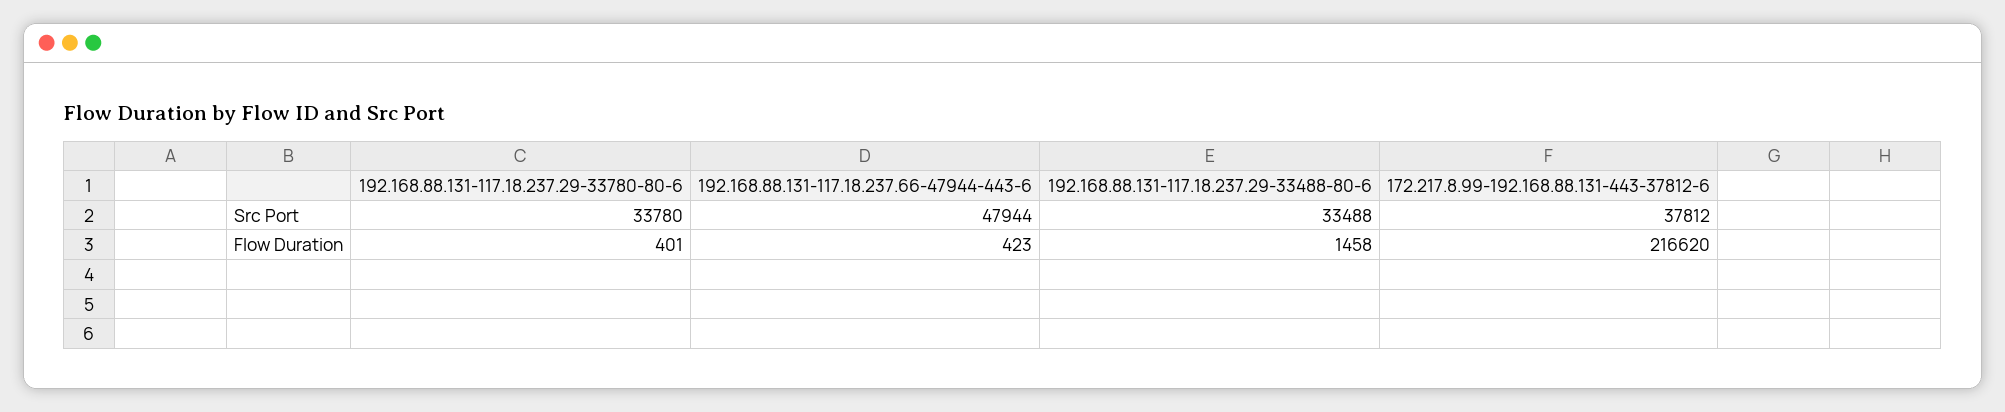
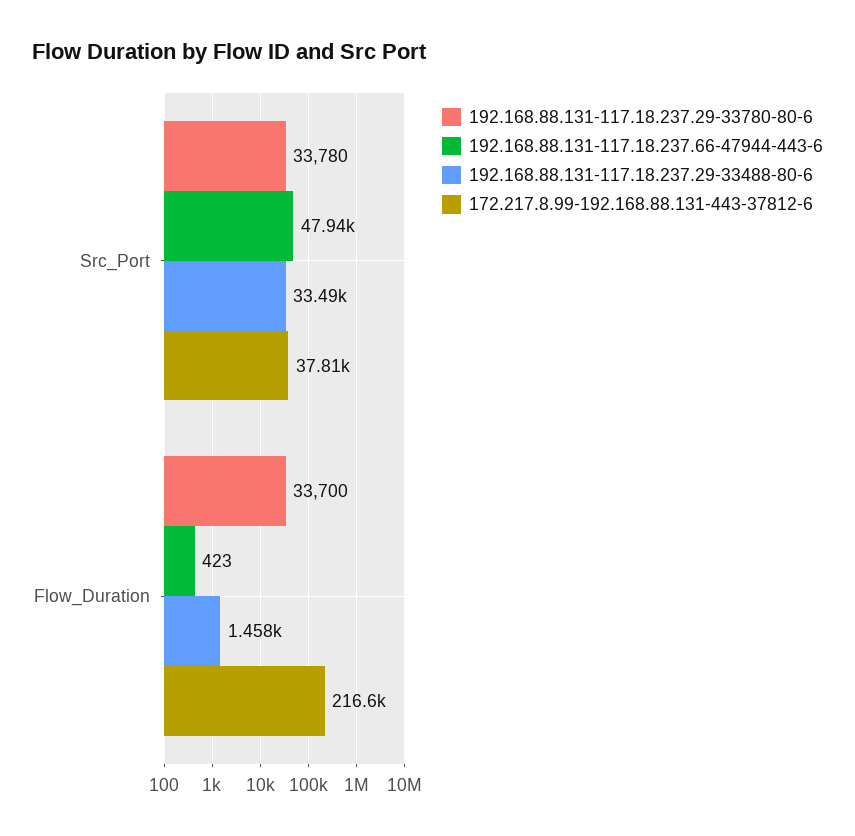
192.168.88.131-117.18.237.29-33780-80-6, Flow Duration: 401 -> 33700

